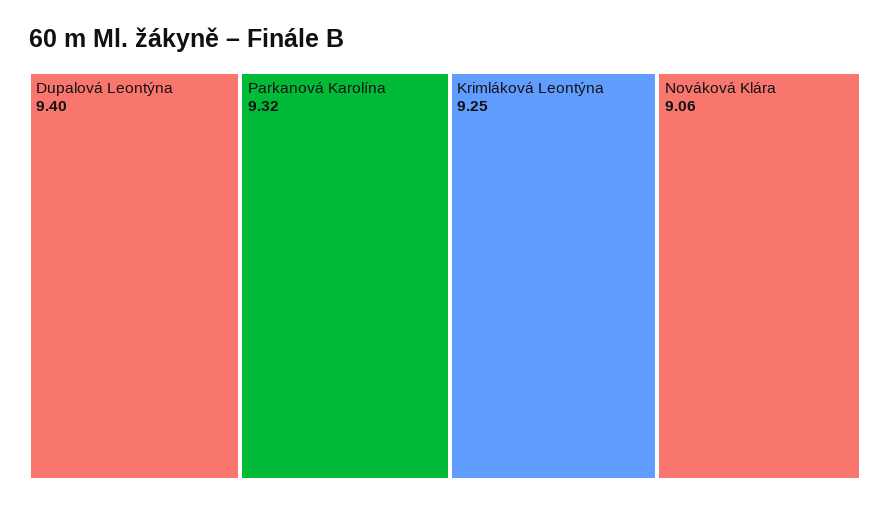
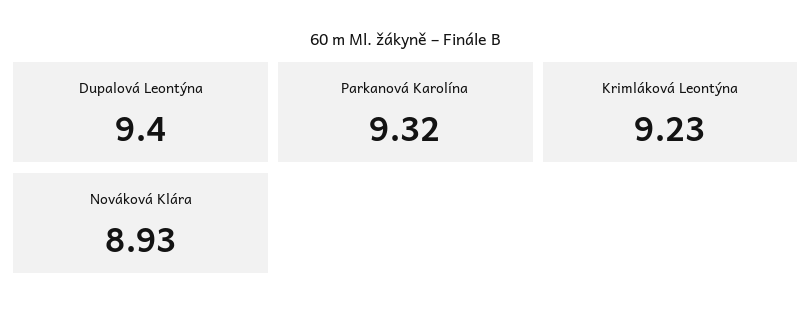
Krimláková Leontýna: 9.25 -> 9.23
Nováková Klára: 9.06 -> 8.93

